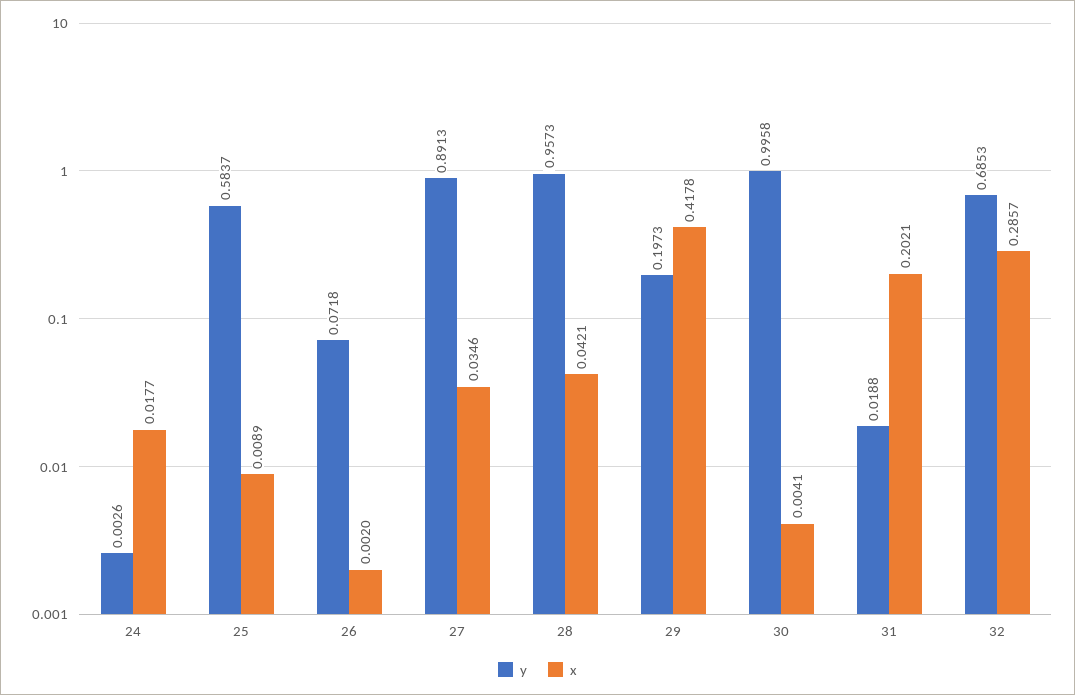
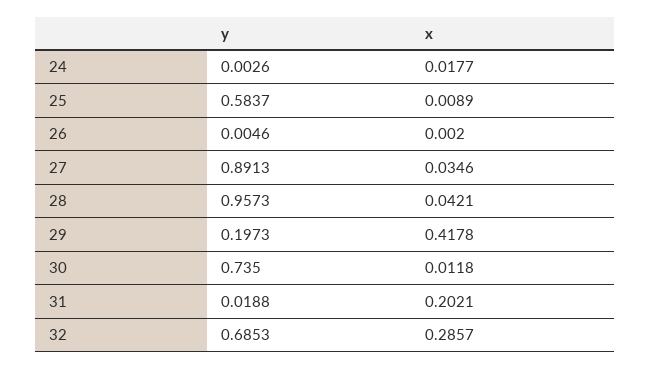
y, 26: 0.0718 -> 0.0046
y, 30: 0.9958 -> 0.735
x, 30: 0.0041 -> 0.0118

